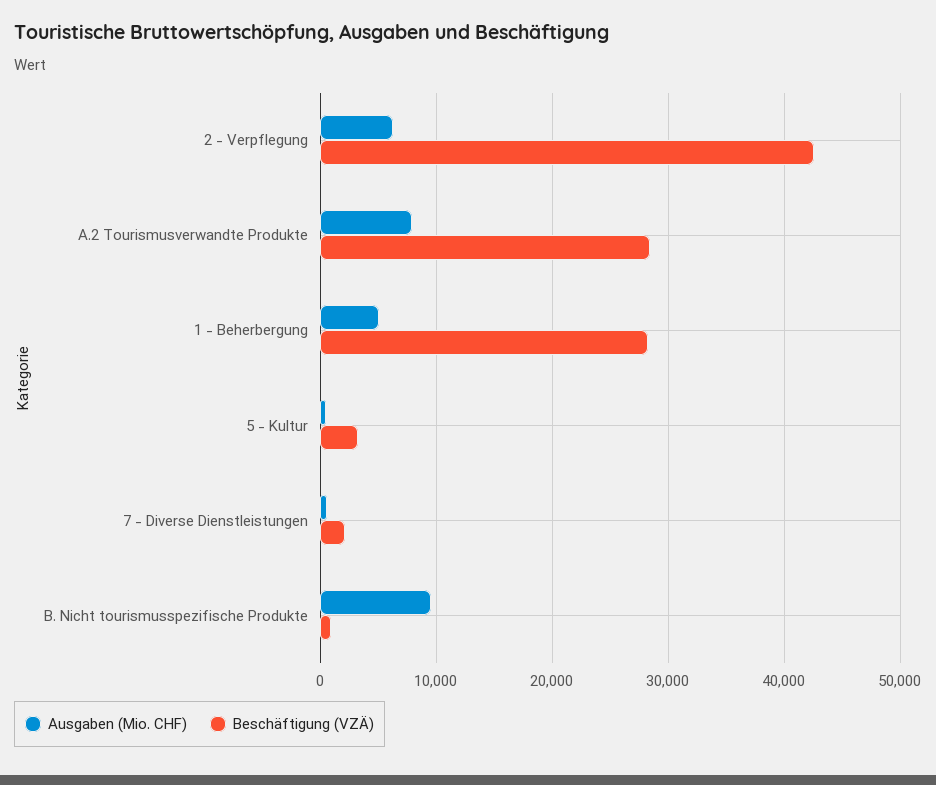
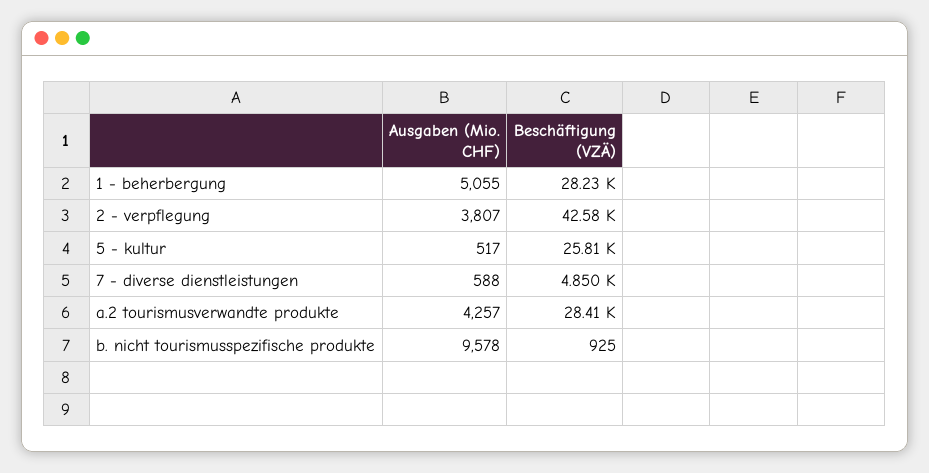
Ausgaben (Mio. CHF), 2 - Verpflegung: 6000 -> 3807
Ausgaben (Mio. CHF), A.2 Tourismusverwandte Produkte: 8000 -> 4257
Beschäftigung (VZÄ), 5 - Kultur: 3000 -> 25810
Beschäftigung (VZÄ), 7 - Diverse Dienstleistungen: 2000 -> 4850

